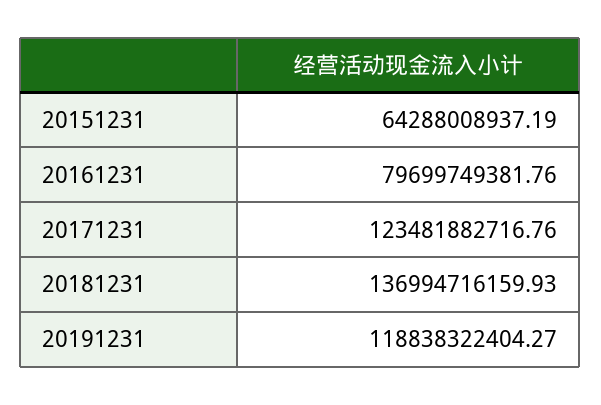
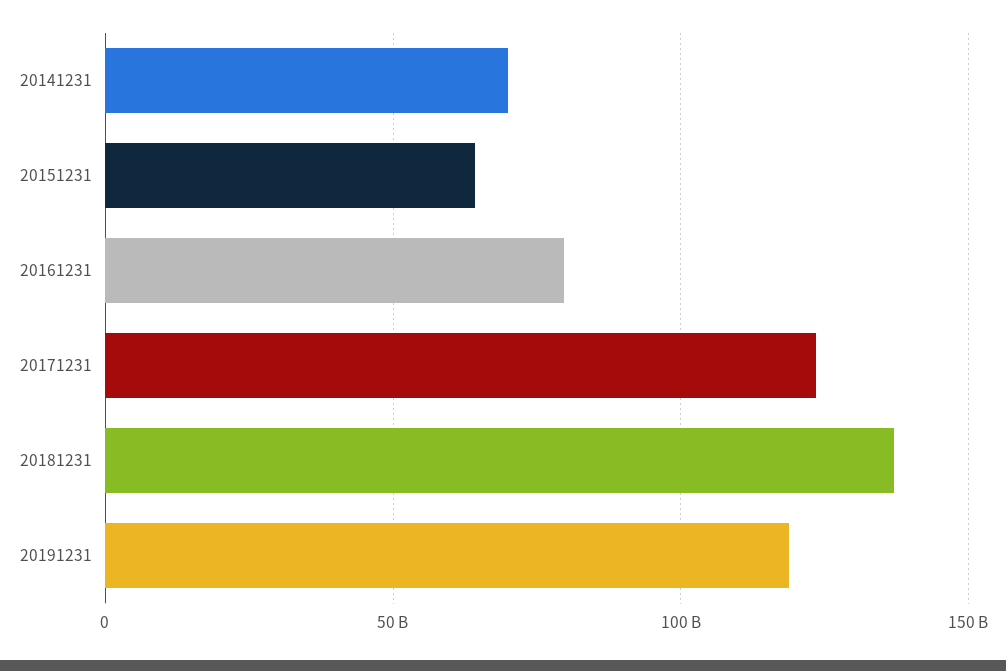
20141231: none -> 70000000000

